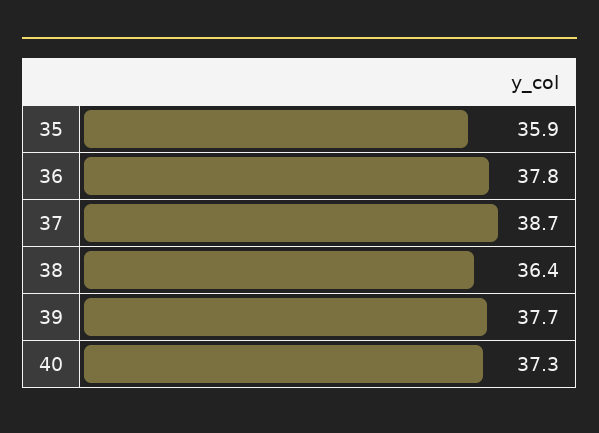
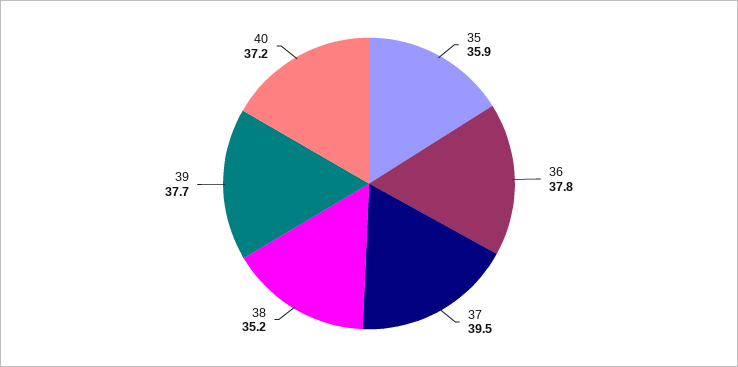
37: 38.7 -> 39.5
38: 36.4 -> 35.2
40: 37.3 -> 37.2

